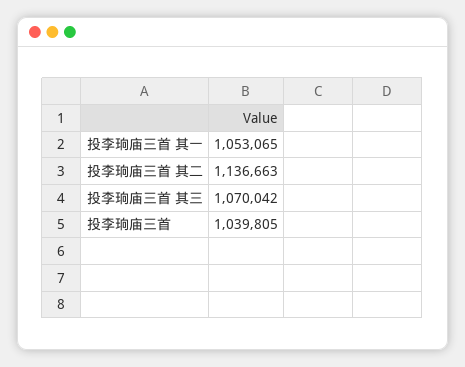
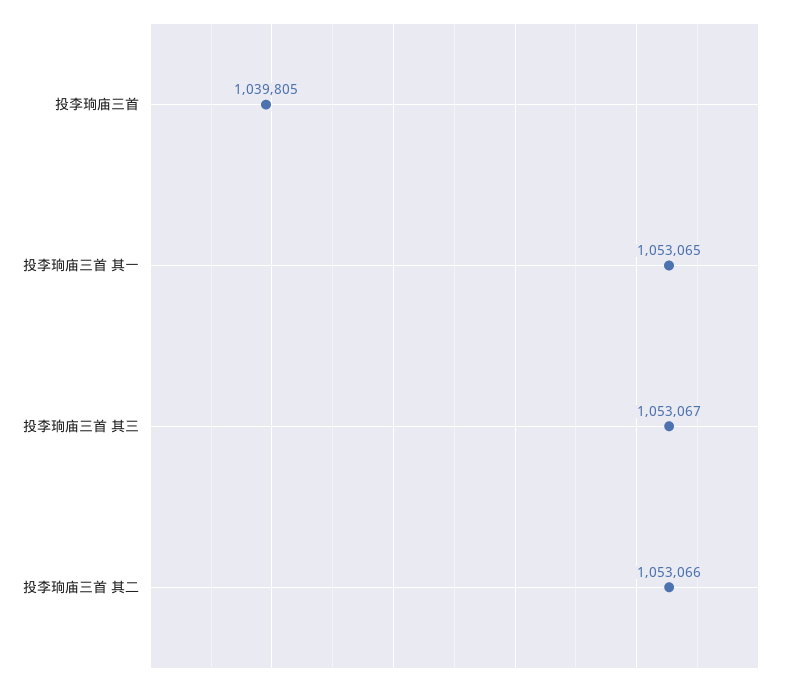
投李珦庙三首 其二: 1136663 -> 1053066
投李珦庙三首 其三: 1070042 -> 1053067

